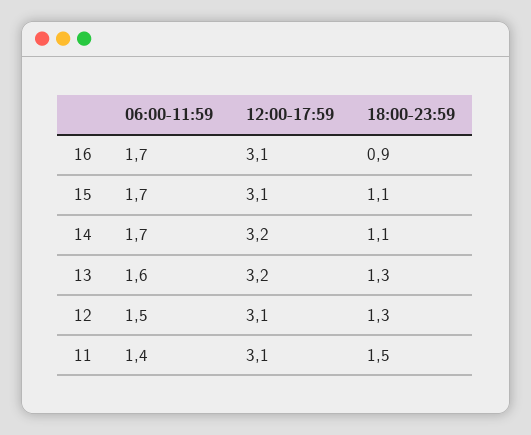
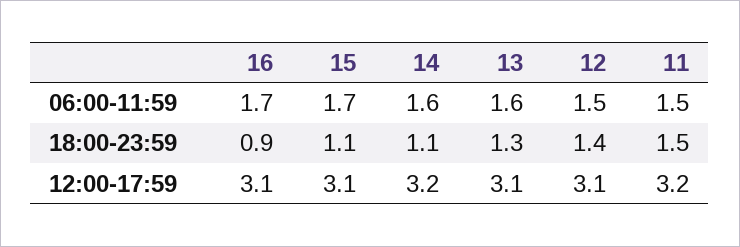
06:00-11:59, 14: 1.7 -> 1.6
12:00-17:59, 13: 3.2 -> 3.1
18:00-23:59, 12: 1.3 -> 1.4
06:00-11:59, 11: 1.4 -> 1.5
12:00-17:59, 11: 3.1 -> 3.2

